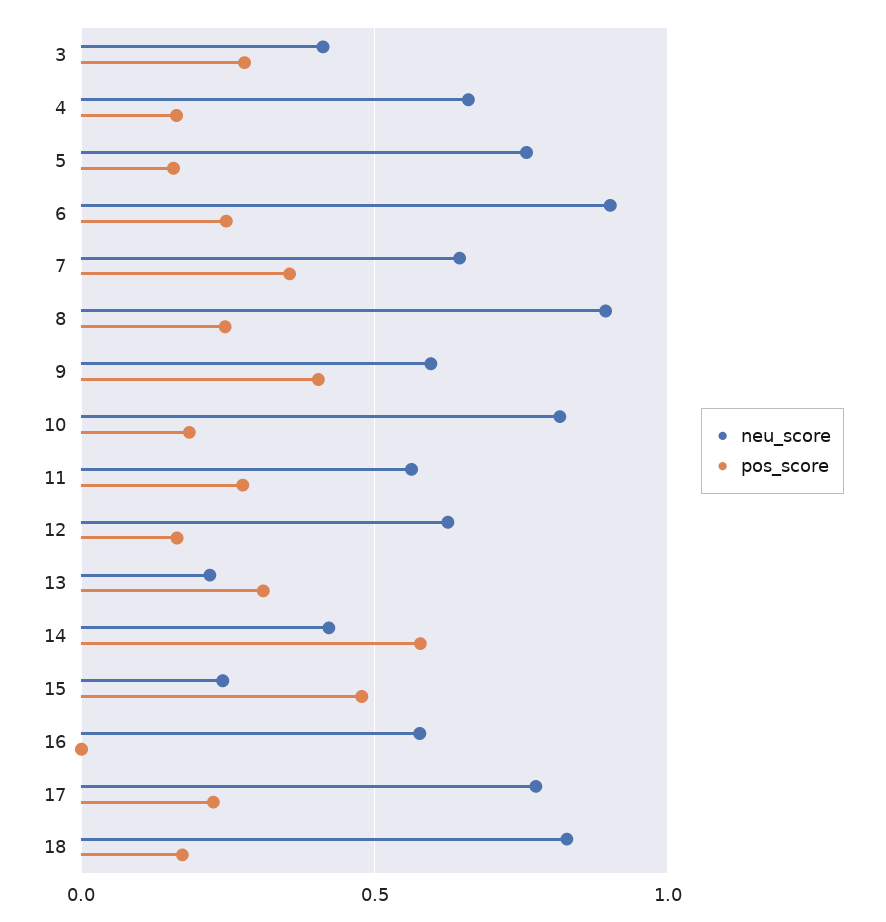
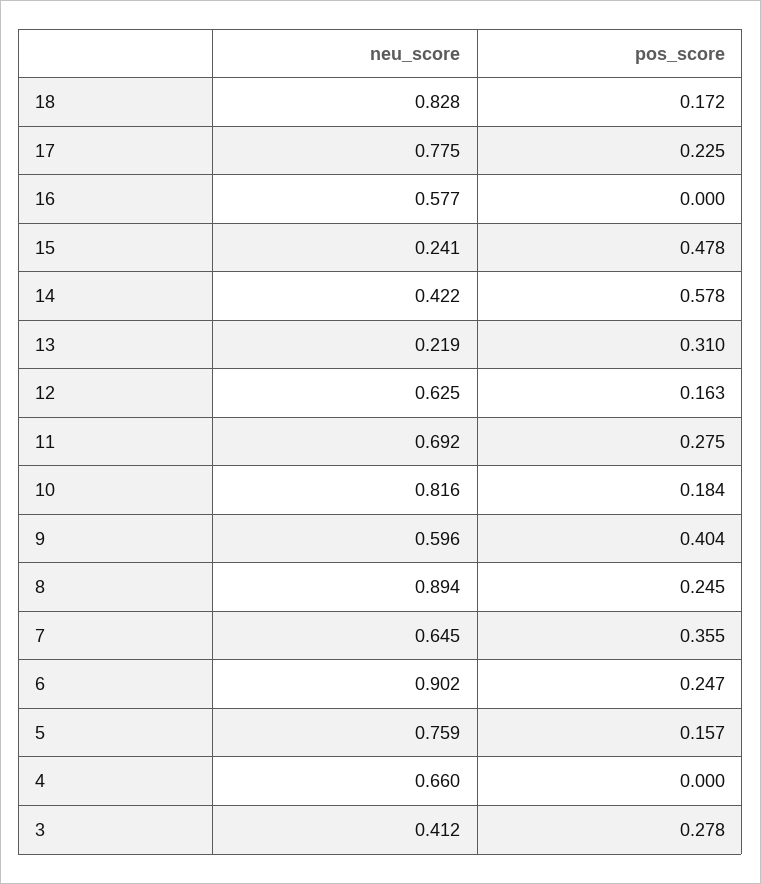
pos_score, 4: 0.15 -> 0
neu_score, 11: 0.55 -> 0.692

